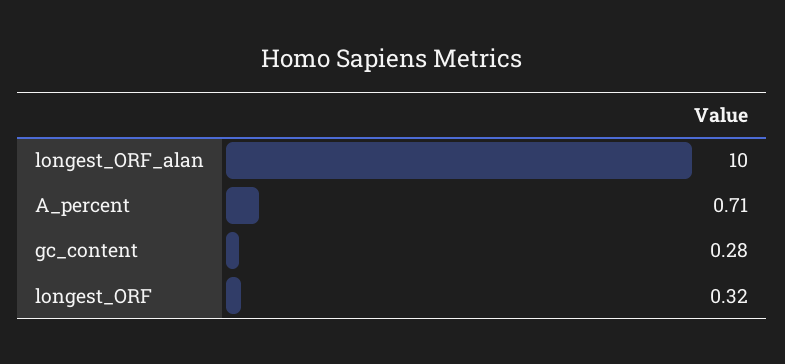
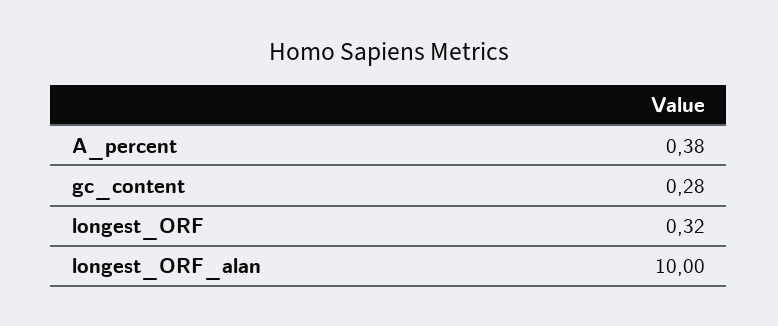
A_percent: 0.71 -> 0.38

